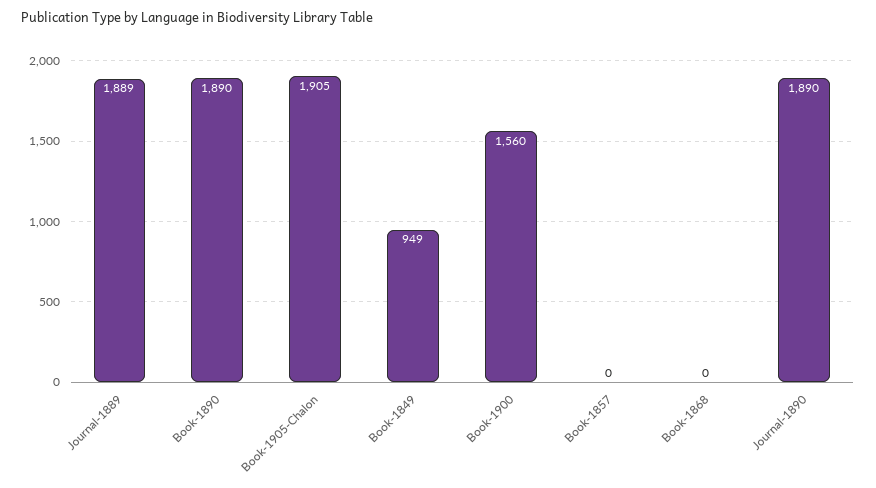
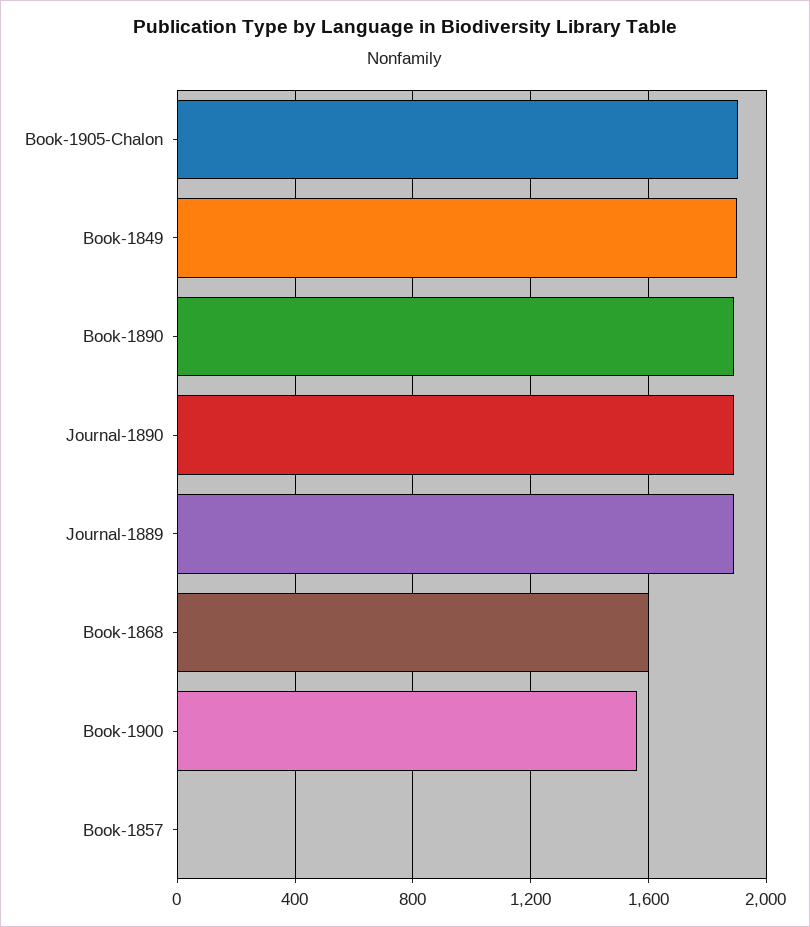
Book-1849: 949 -> 1900
Book-1868: 0 -> 1600

